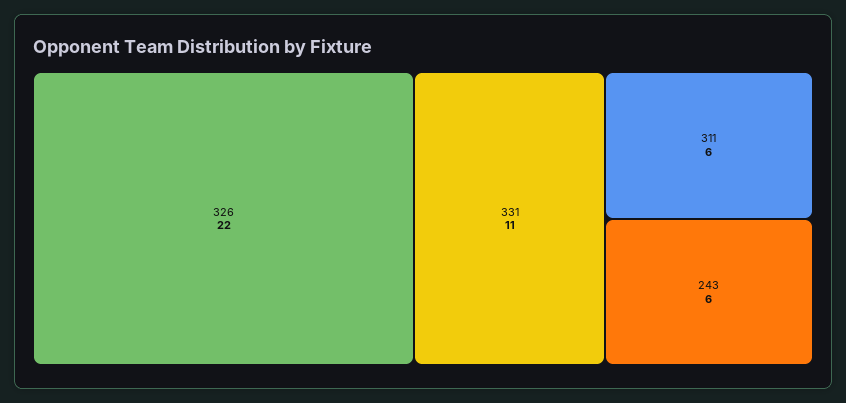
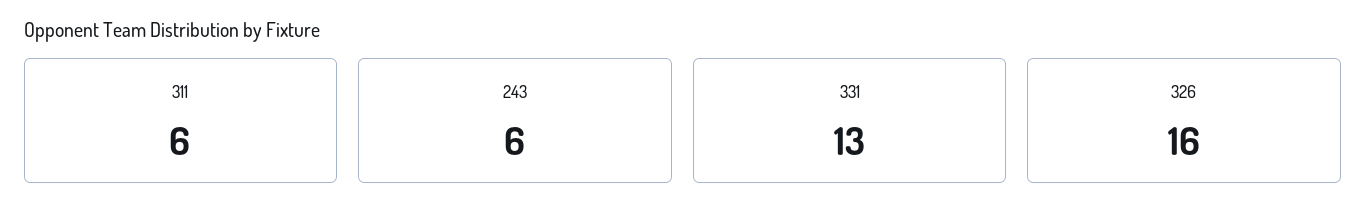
326: 22 -> 16
331: 11 -> 13

